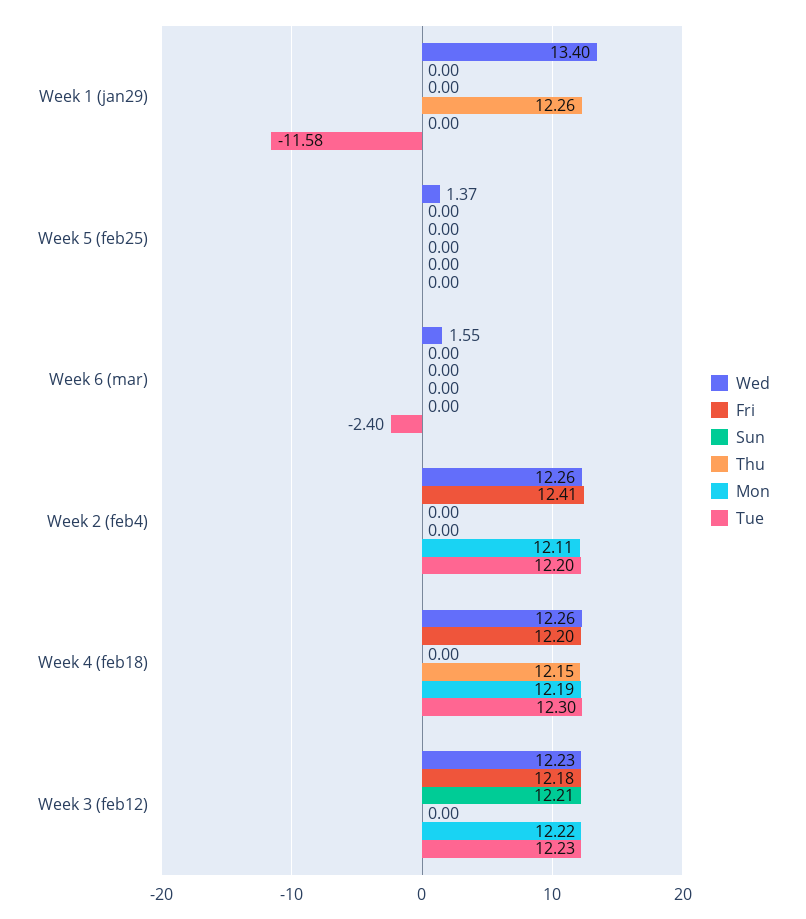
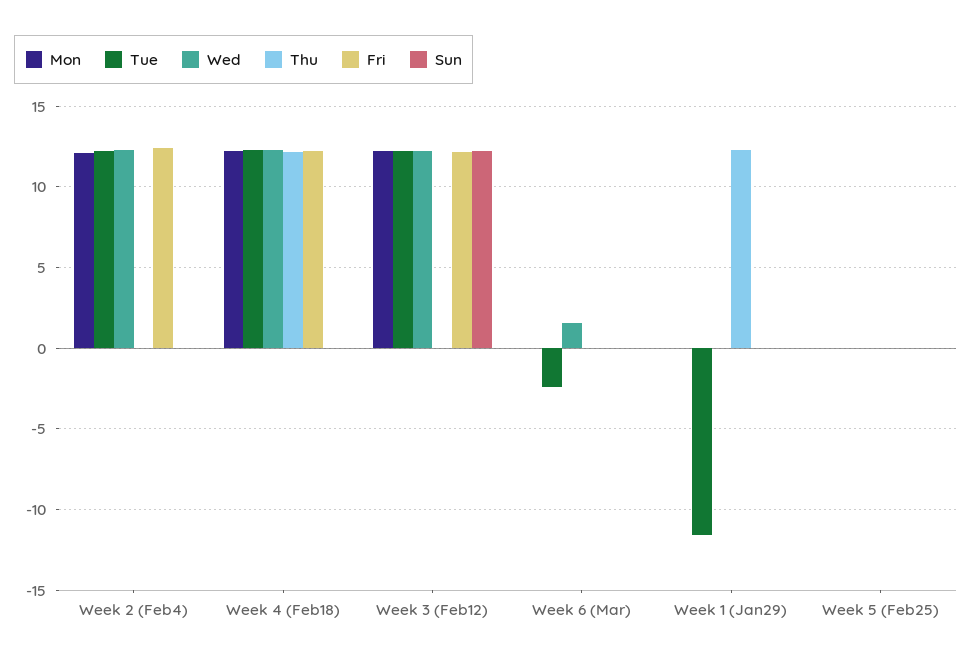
Wed, Week 1 (jan29): 13.4 -> 0
Wed, Week 5 (feb25): 1.37 -> 0

